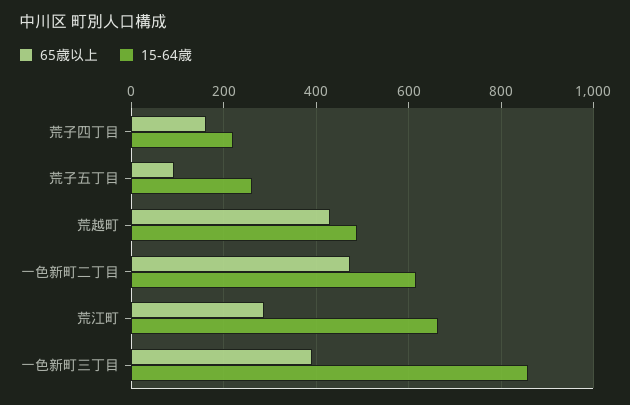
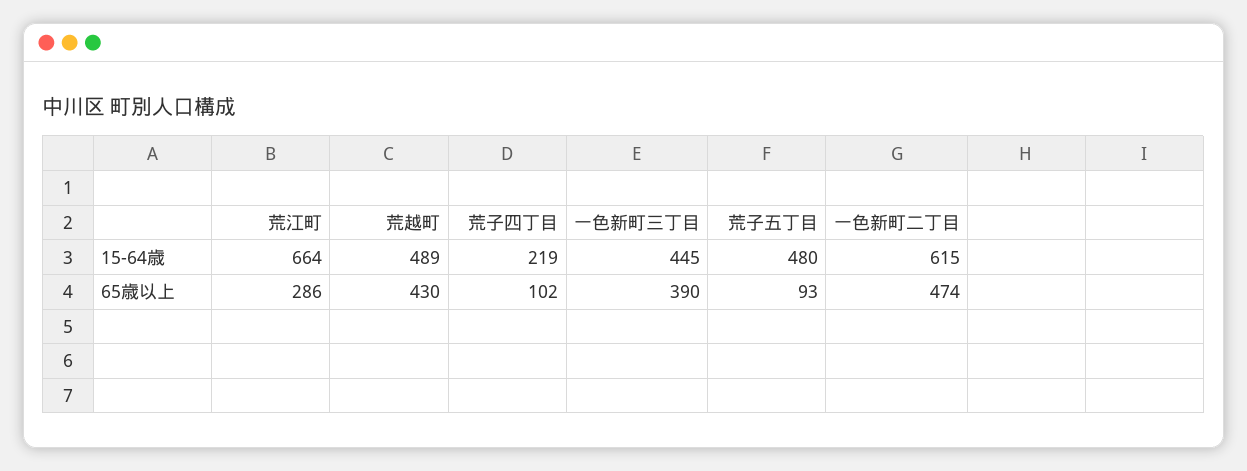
65歳以上, 荒子四丁目: 160 -> 102
15-64歳, 荒子五丁目: 260 -> 480
15-64歳, 一色新町三丁目: 860 -> 445

